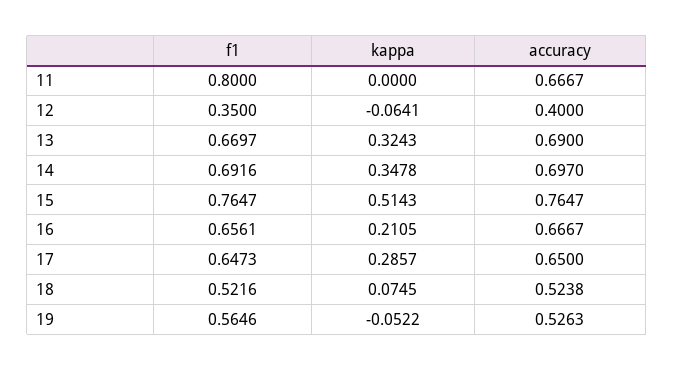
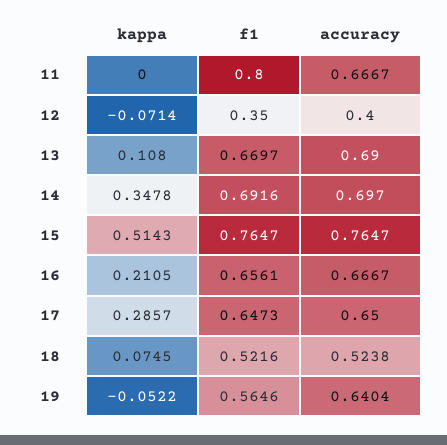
kappa, 12: -0.0641 -> -0.0714
kappa, 13: 0.3243 -> 0.108
accuracy, 19: 0.5263 -> 0.6404

